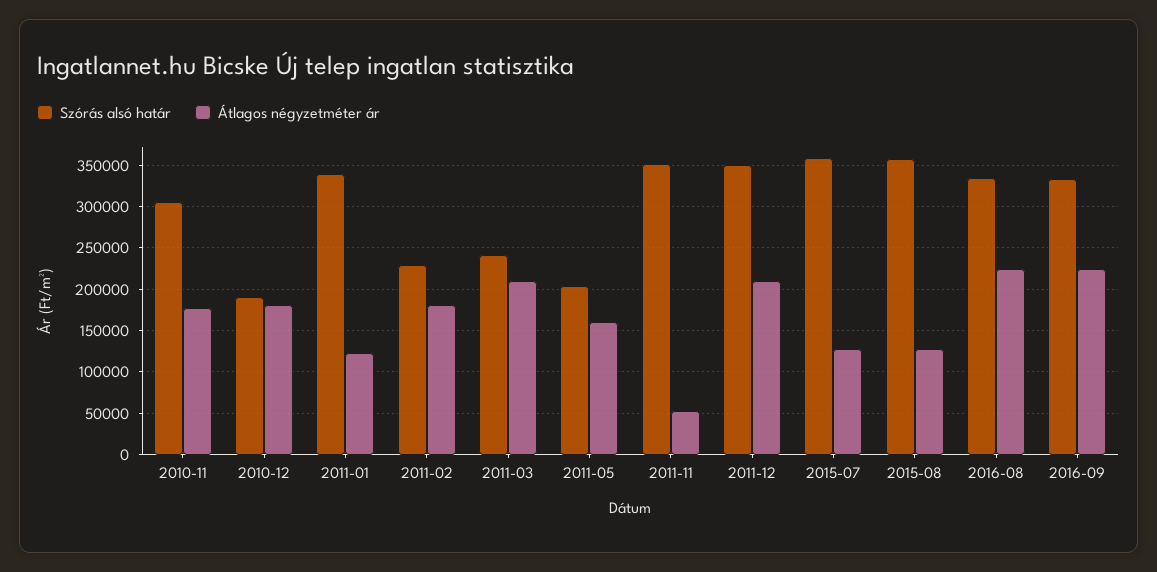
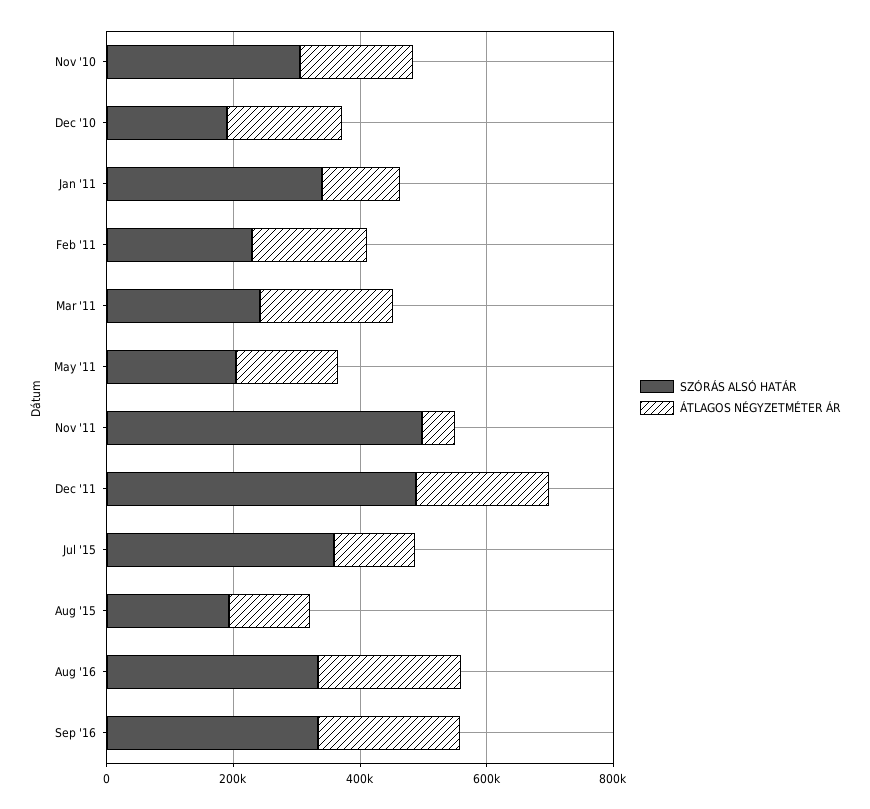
Szórás alsó határ, 2011-11: 350000 -> 500000
Szórás alsó határ, 2011-12: 350000 -> 500000
Szórás alsó határ, 2015-08: 360000 -> 200000

